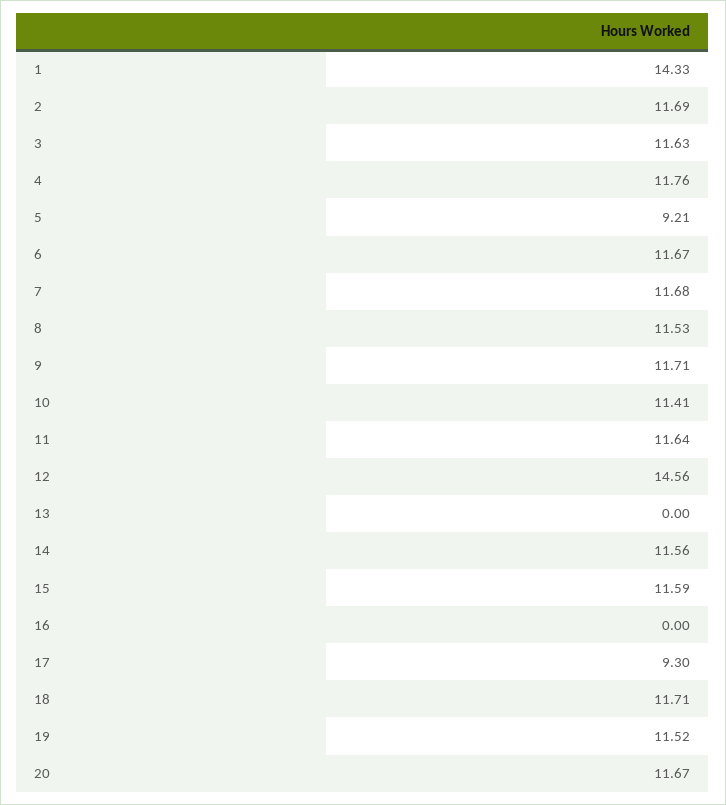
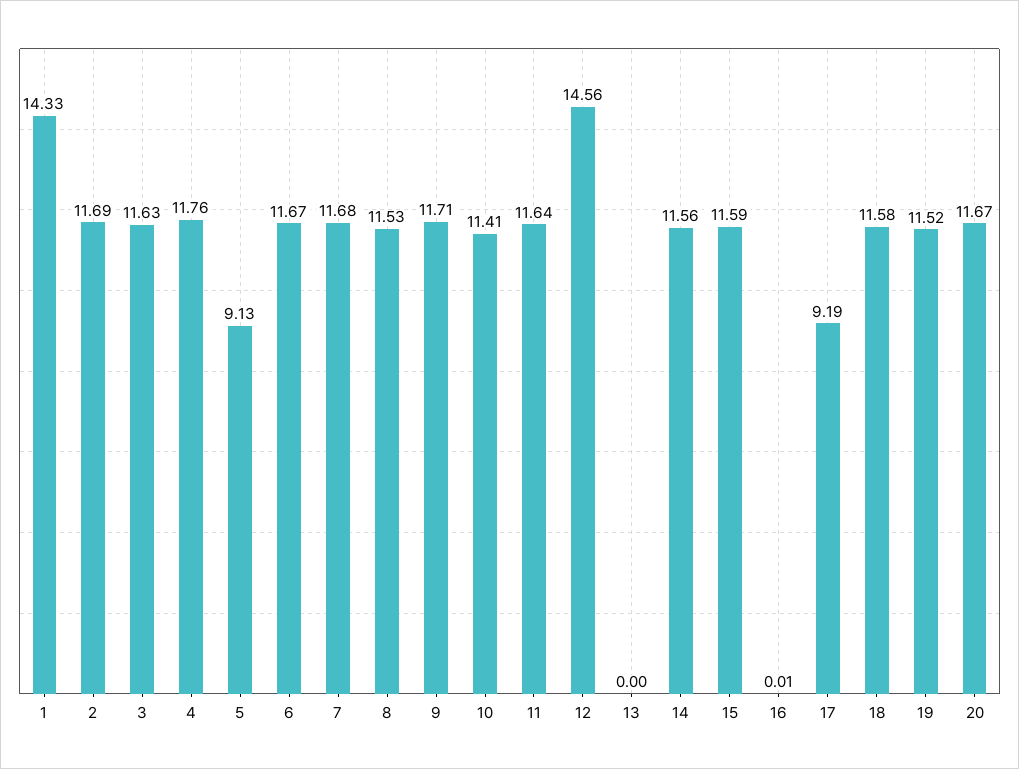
5: 9.21 -> 9.13
16: 0 -> 0.01
17: 9.3 -> 9.19
18: 11.71 -> 11.58

